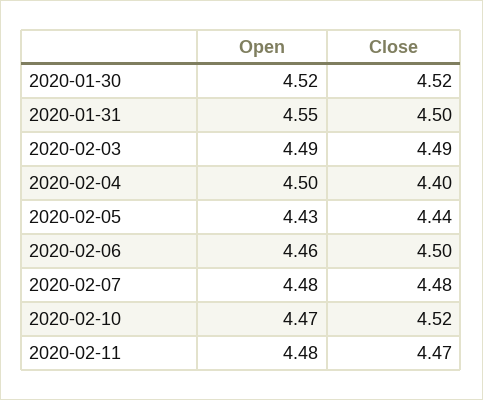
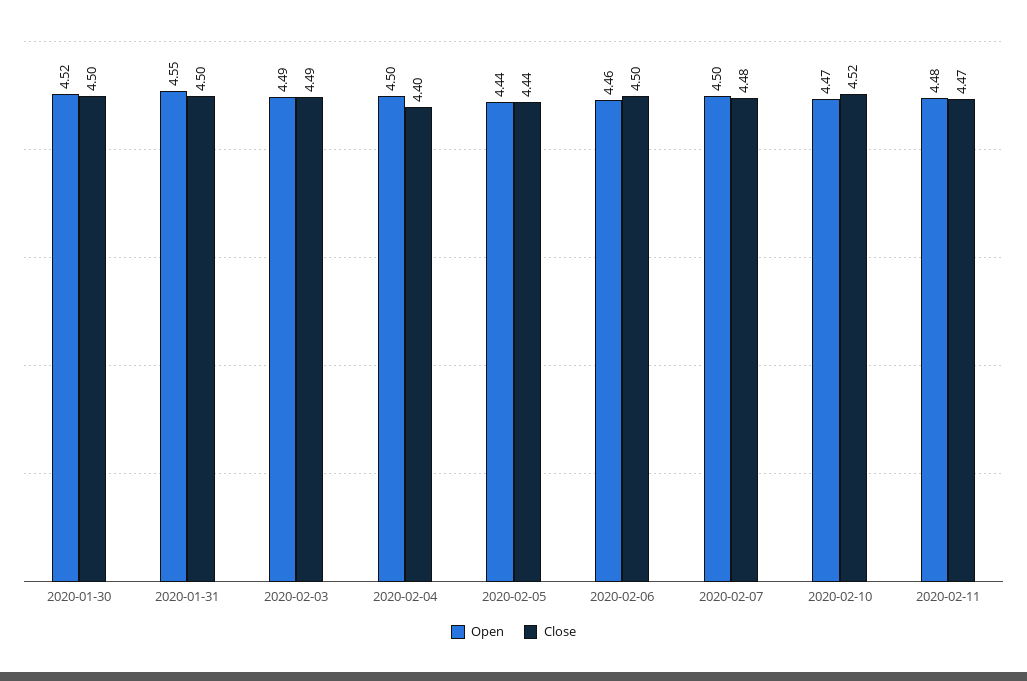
Close, 2020-01-30: 4.52 -> 4.5
Open, 2020-02-05: 4.43 -> 4.44
Open, 2020-02-07: 4.48 -> 4.5

